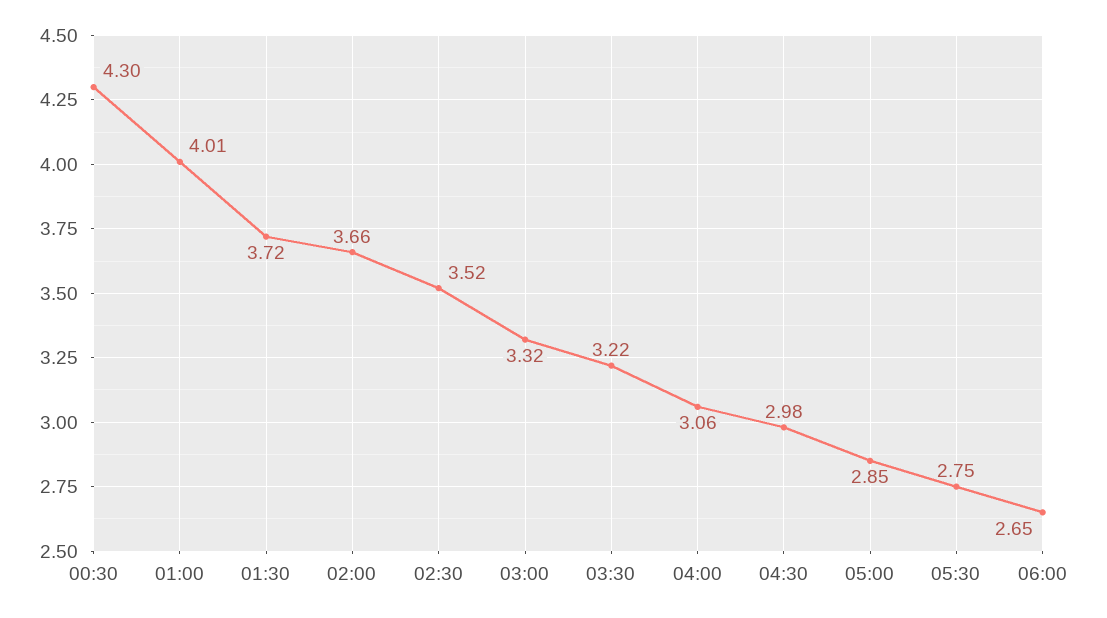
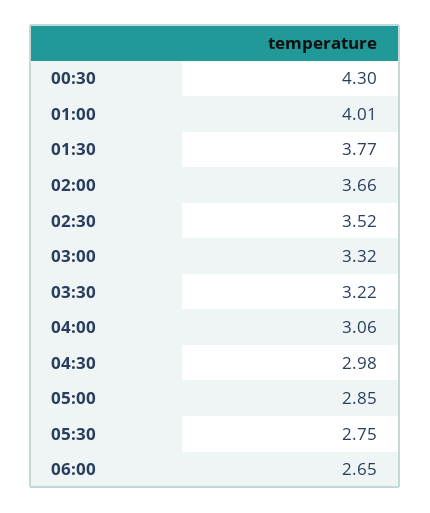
01:30: 3.72 -> 3.77

